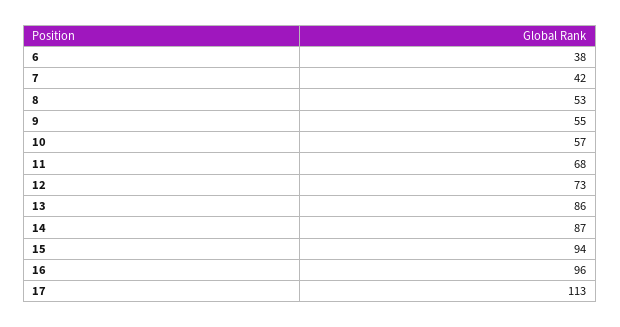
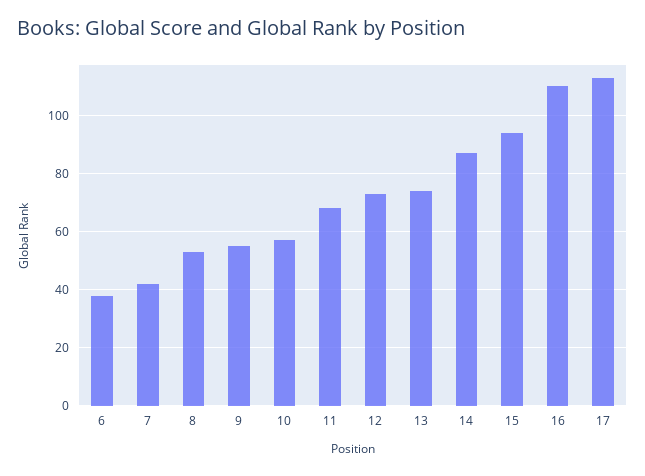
13: 86 -> 75
16: 96 -> 110

